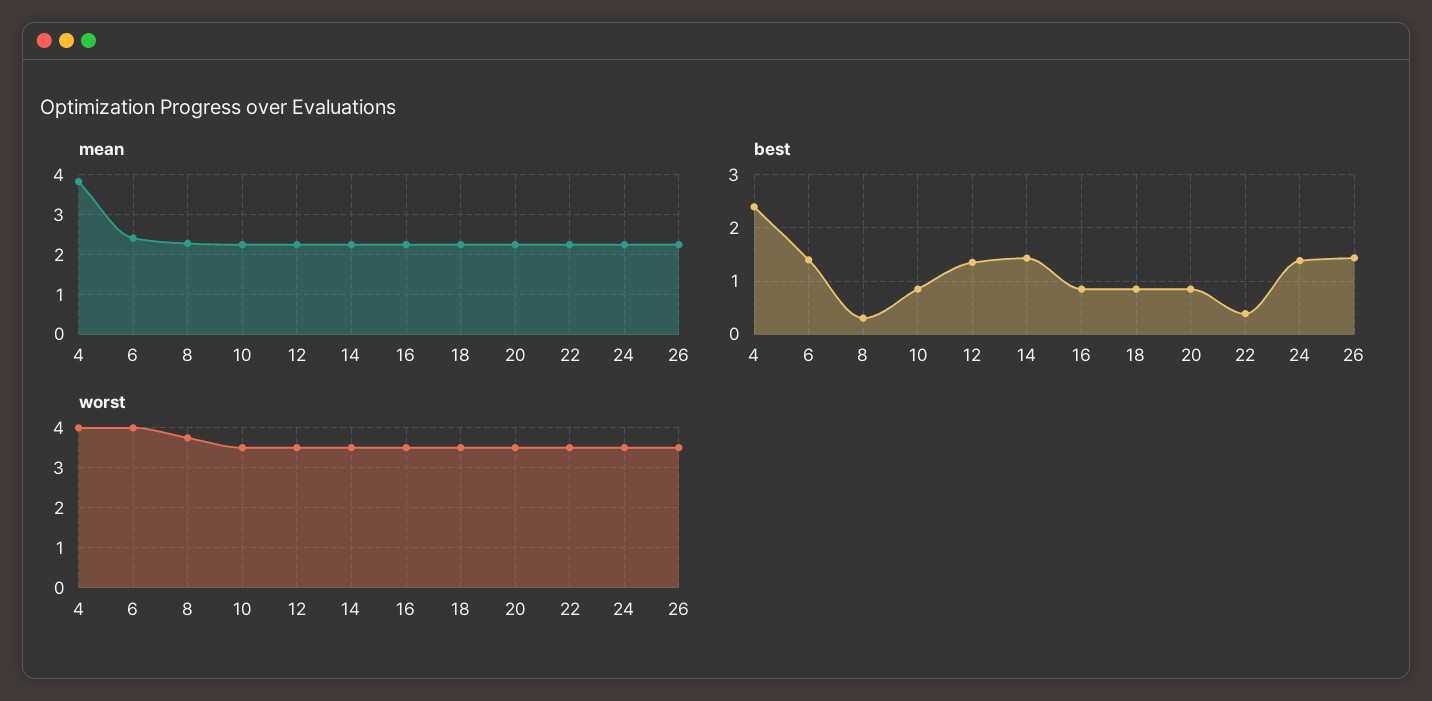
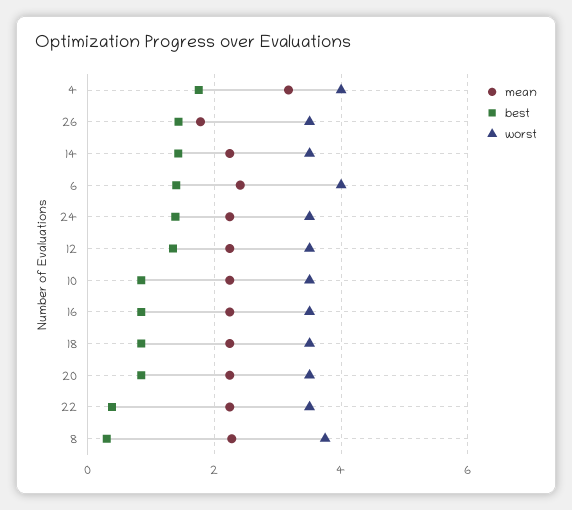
mean, 4: 3.8 -> 3.2
mean, 26: 2.2 -> 1.8
best, 4: 2.4 -> 1.8

